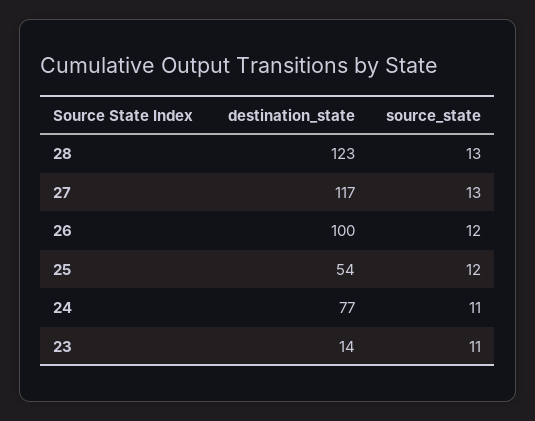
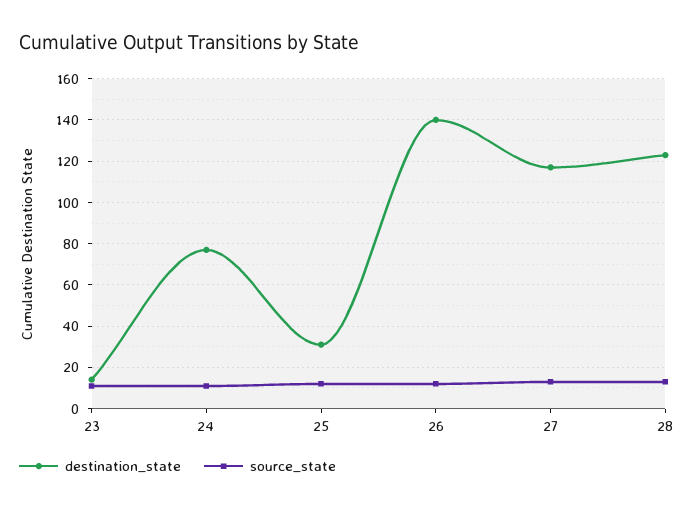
destination_state, 26: 100 -> 140
destination_state, 25: 54 -> 30

